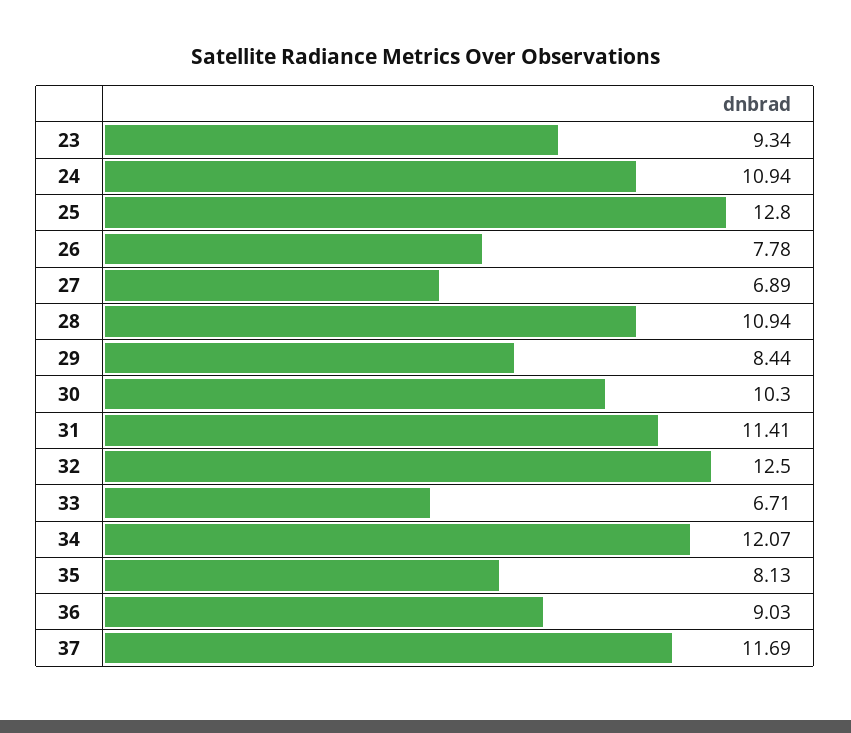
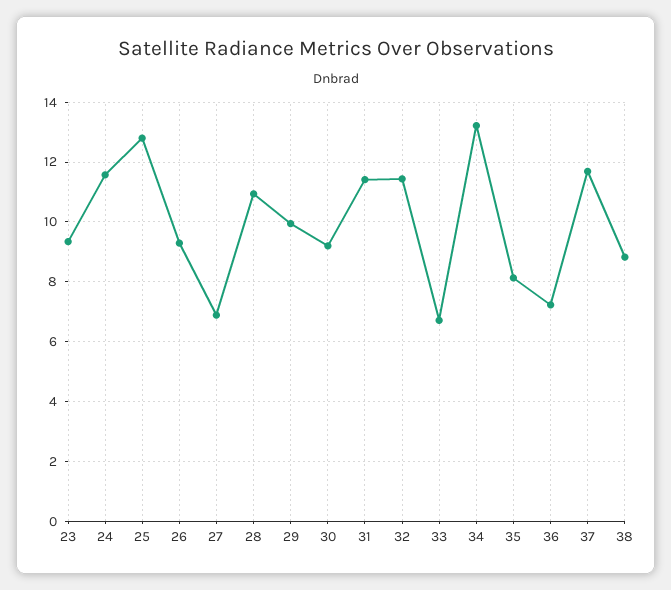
24: 10.94 -> 11.5
26: 7.78 -> 9.25
29: 8.44 -> 10
30: 10.3 -> 9.25
32: 12.5 -> 11.5
34: 12.07 -> 13.25
36: 9.03 -> 7.25
38: none -> 8.75

